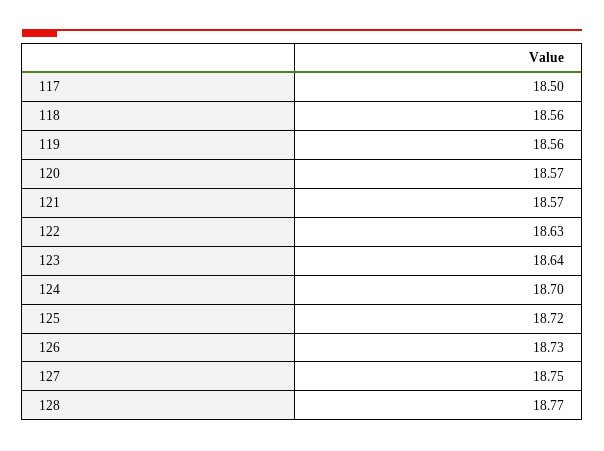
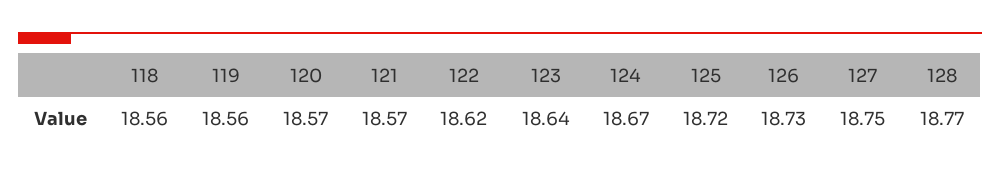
117: 18.5 -> none
122: 18.63 -> 18.62
124: 18.7 -> 18.67

